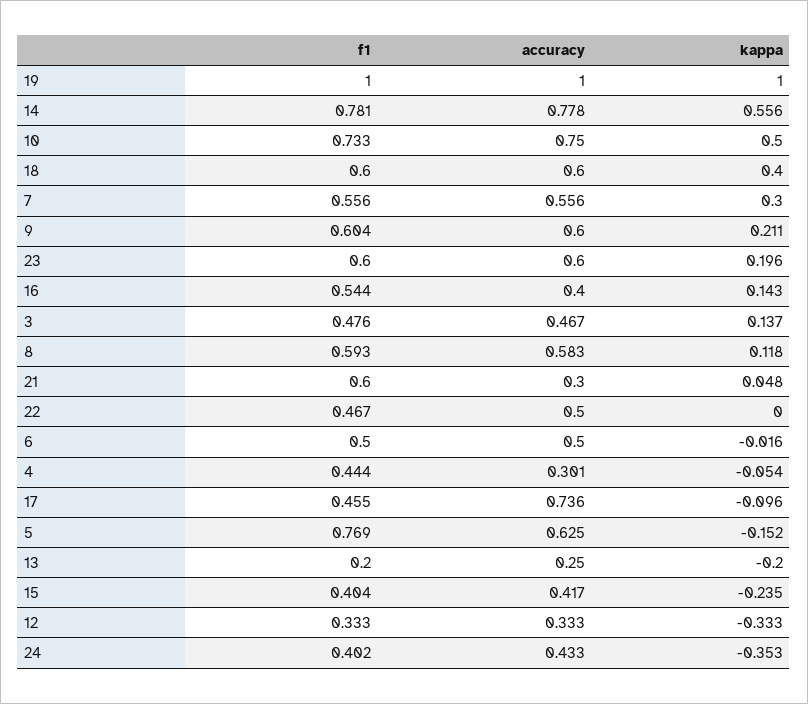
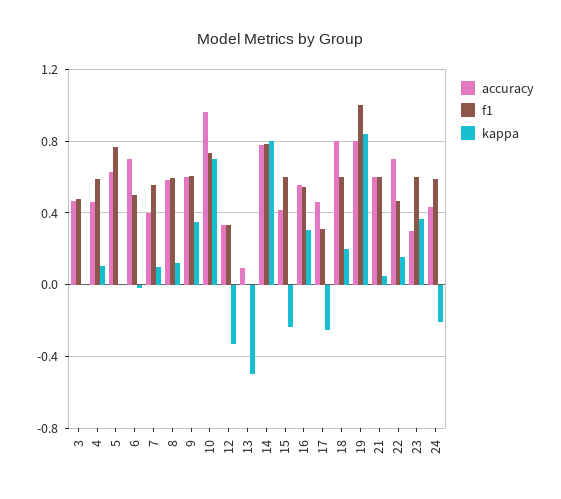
accuracy, 19: 1 -> 0.8
kappa, 19: 1 -> 0.85
kappa, 14: 0.556 -> 0.8
accuracy, 10: 0.75 -> 0.95
kappa, 10: 0.5 -> 0.7
accuracy, 18: 0.6 -> 0.8
kappa, 18: 0.4 -> 0.2
accuracy, 7: 0.556 -> 0.4
kappa, 7: 0.3 -> 0.1
kappa, 9: 0.211 -> 0.35
accuracy, 23: 0.6 -> 0.3
kappa, 23: 0.196 -> 0.35
accuracy, 16: 0.4 -> 0.55
kappa, 16: 0.143 -> 0.3
kappa, 3: 0.137 -> 0
accuracy, 21: 0.3 -> 0.6
accuracy, 22: 0.5 -> 0.7
kappa, 22: 0 -> 0.15
accuracy, 6: 0.5 -> 0.7
f1, 4: 0.444 -> 0.6
accuracy, 4: 0.301 -> 0.45
kappa, 4: -0.054 -> 0.1
f1, 17: 0.455 -> 0.3
accuracy, 17: 0.736 -> 0.45
kappa, 17: -0.096 -> -0.25
kappa, 5: -0.152 -> 0
f1, 13: 0.2 -> 0
accuracy, 13: 0.25 -> 0.1
kappa, 13: -0.2 -> -0.5
f1, 15: 0.404 -> 0.6
f1, 24: 0.402 -> 0.6
kappa, 24: -0.353 -> -0.2

